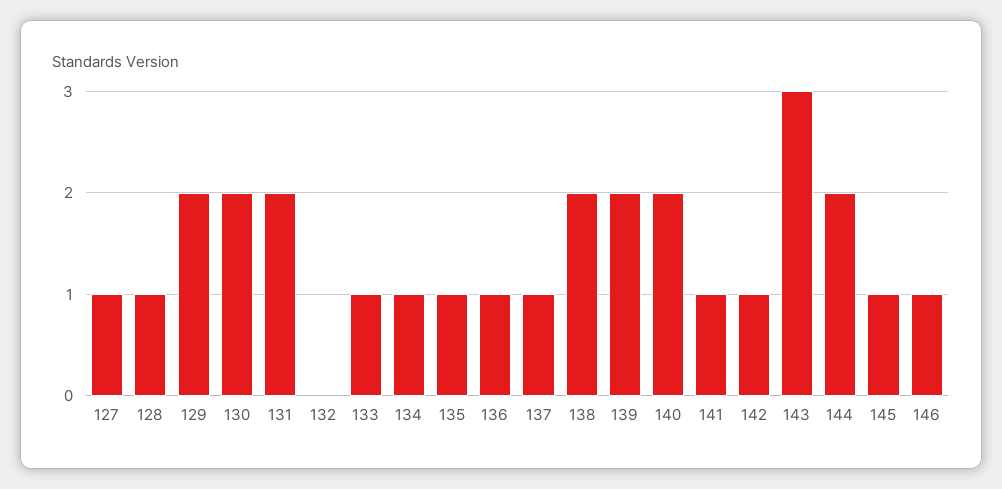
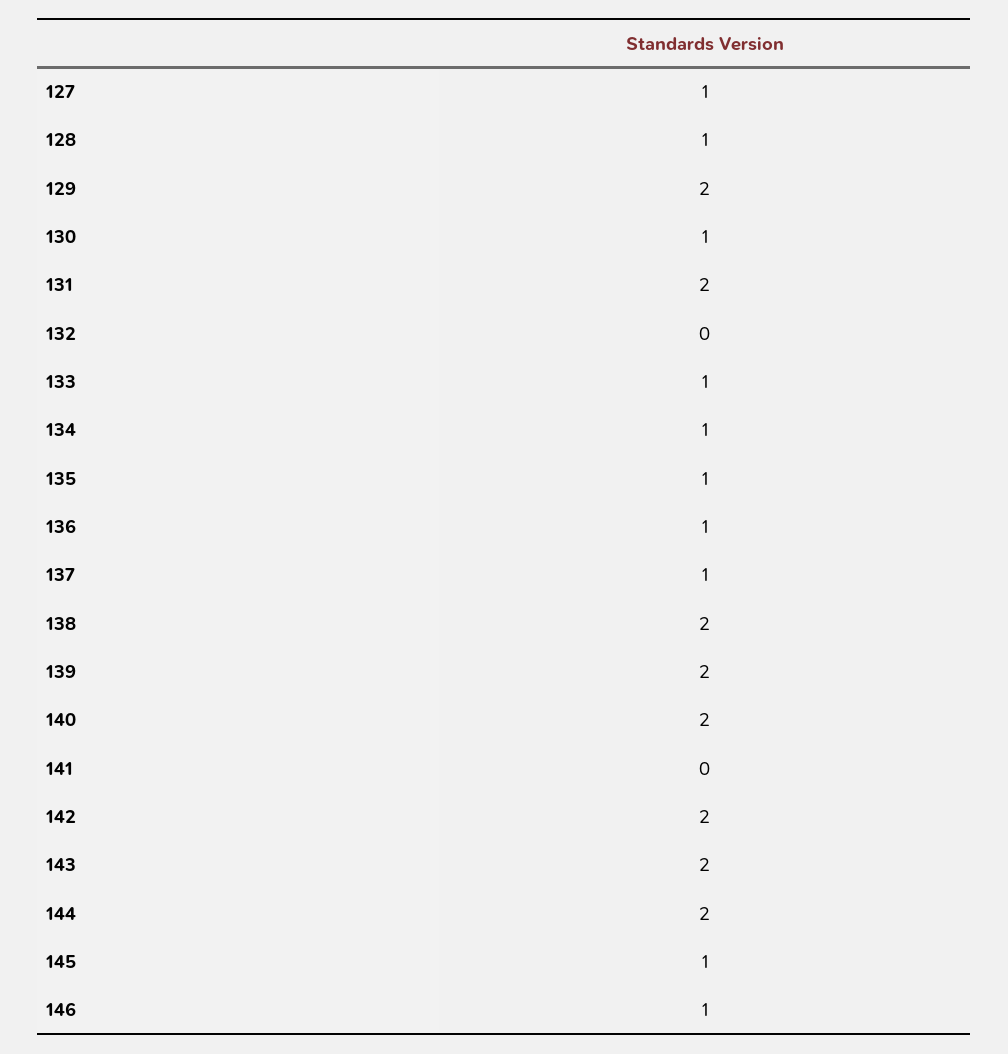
130: 2 -> 1
141: 1 -> 0
142: 1 -> 2
143: 3 -> 2

